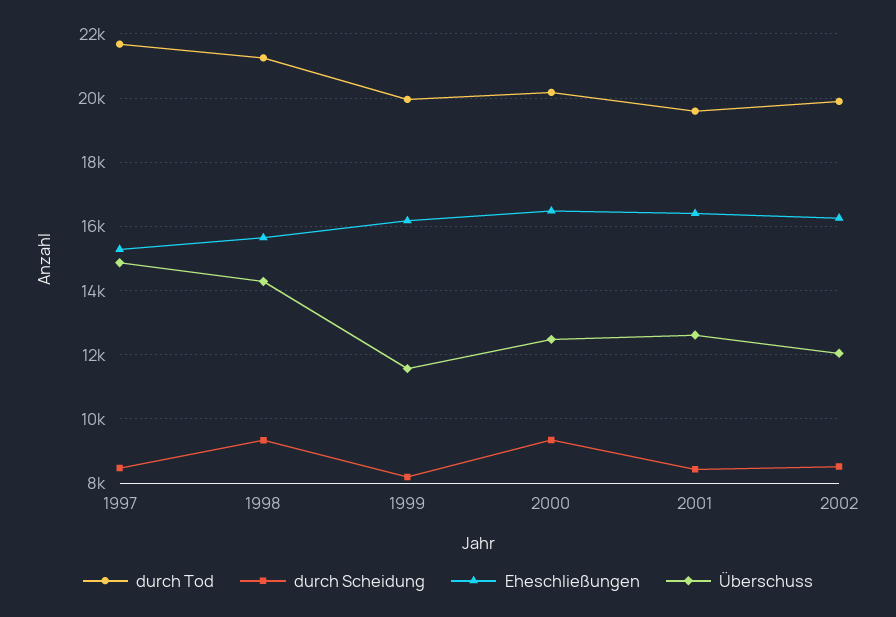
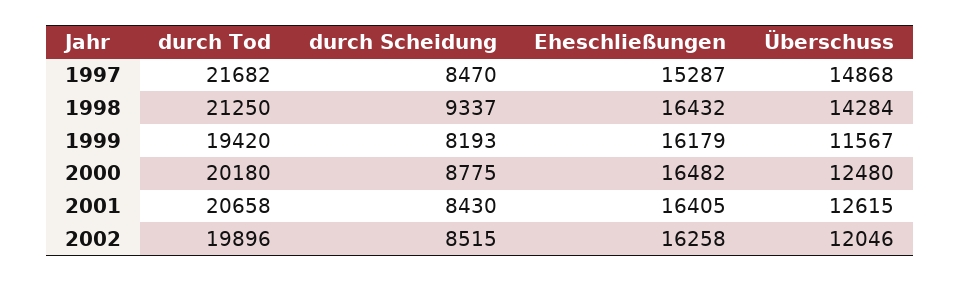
Eheschließungen, 1998: 15600 -> 16432
durch Tod, 1999: 20000 -> 19420
durch Scheidung, 2000: 9400 -> 8775
durch Tod, 2001: 19600 -> 20658

